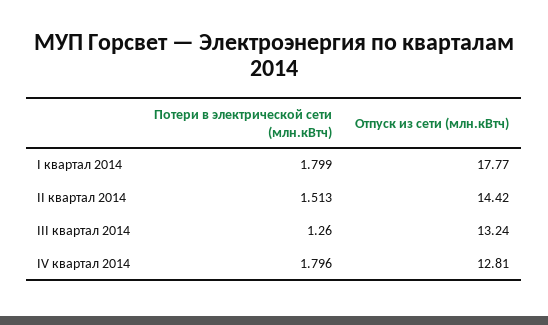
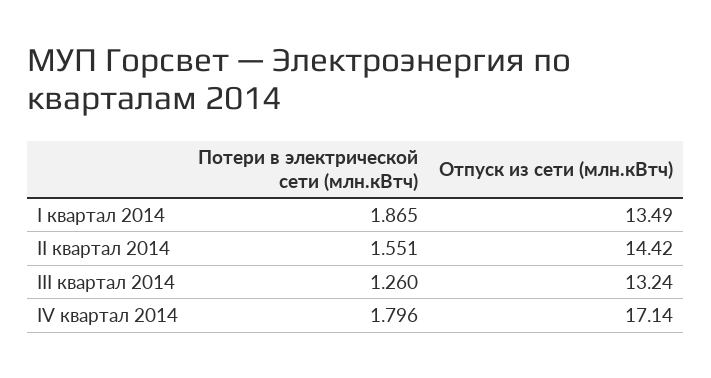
Потери в электрической сети (млн.кВтч), I квартал 2014: 1.799 -> 1.865
Отпуск из сети (млн.кВтч), I квартал 2014: 17.77 -> 13.49
Потери в электрической сети (млн.кВтч), II квартал 2014: 1.513 -> 1.551
Отпуск из сети (млн.кВтч), IV квартал 2014: 12.81 -> 17.14

